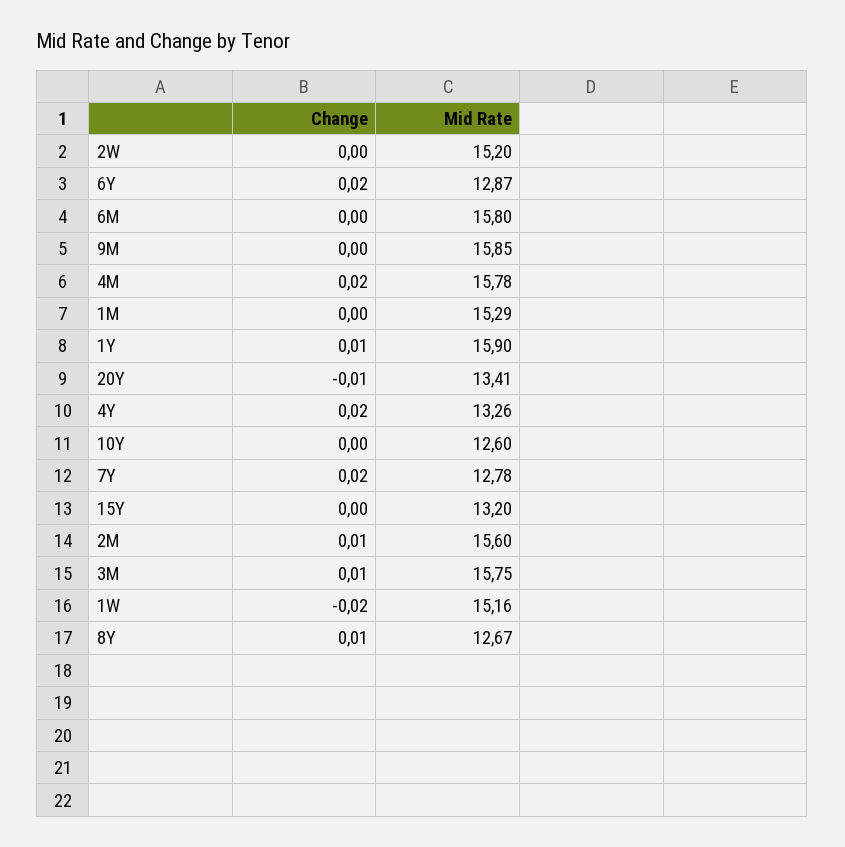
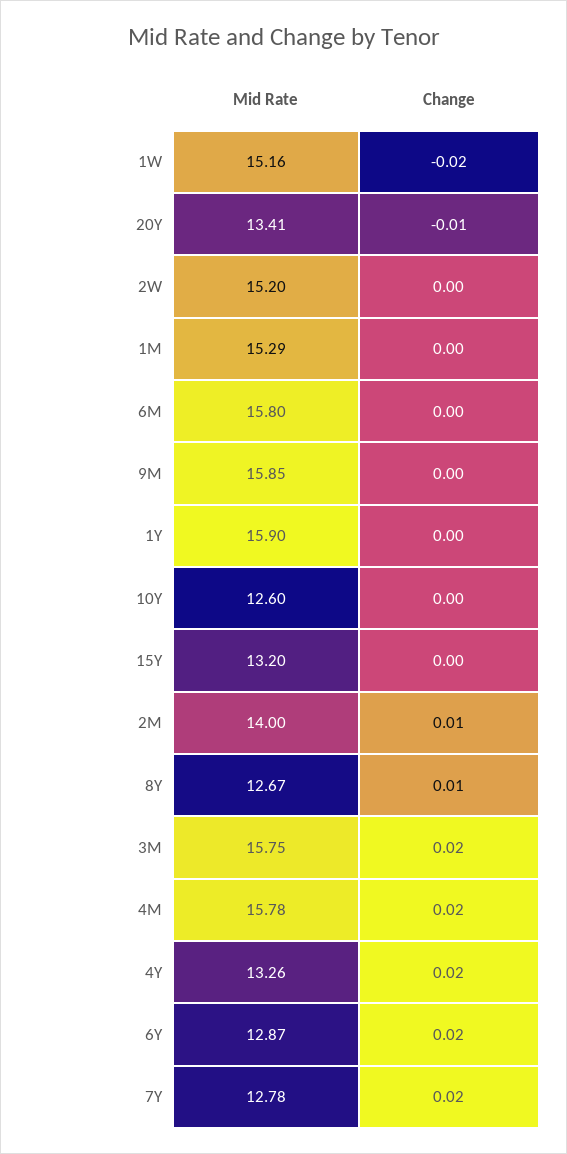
Change, 1Y: 0.01 -> 0
Mid Rate, 2M: 15.6 -> 14
Change, 3M: 0.01 -> 0.02

